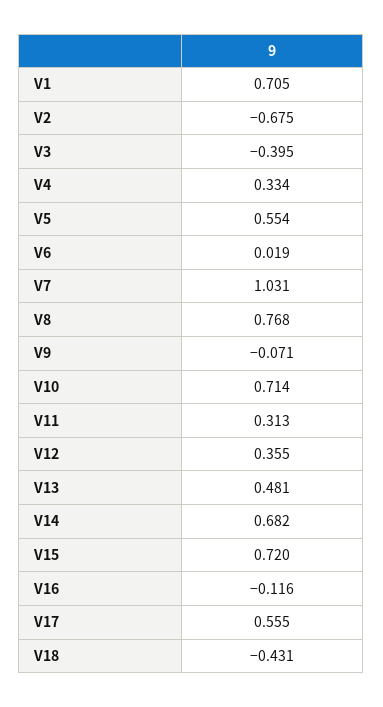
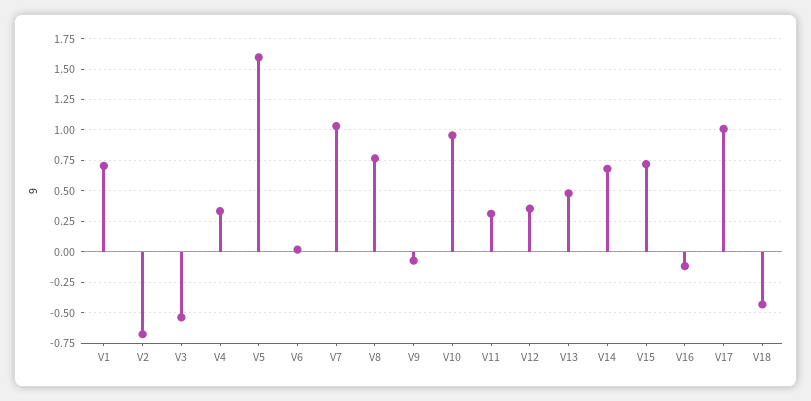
V3: -0.395 -> -0.55
V5: 0.554 -> 1.6
V10: 0.714 -> 0.95
V17: 0.555 -> 1

